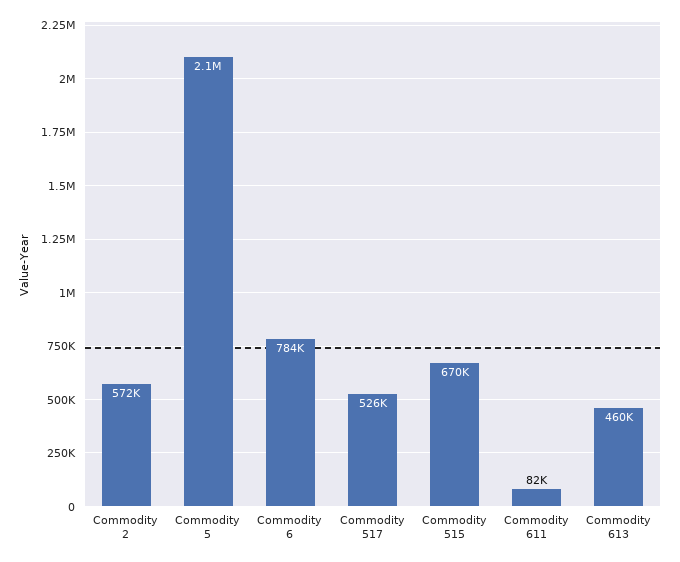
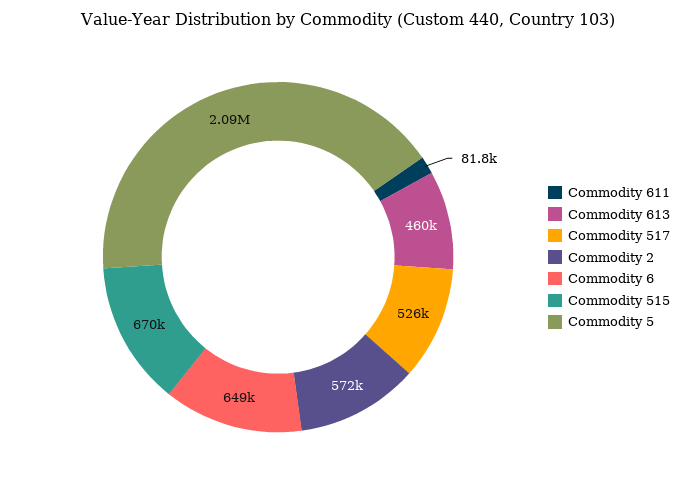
Commodity 6: 784000 -> 649000

